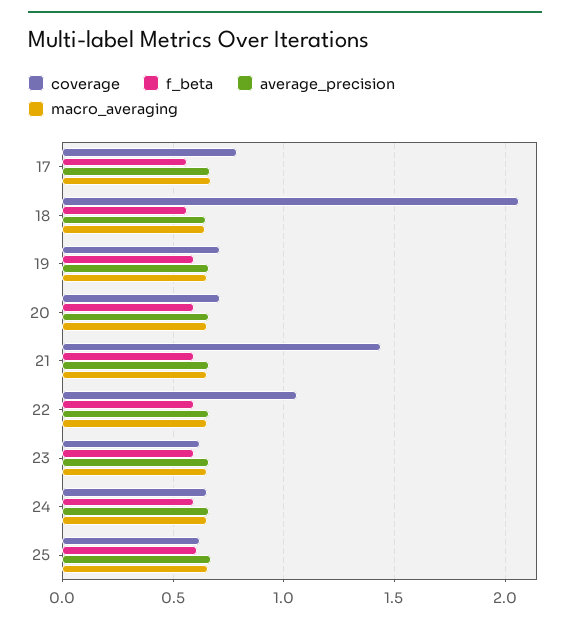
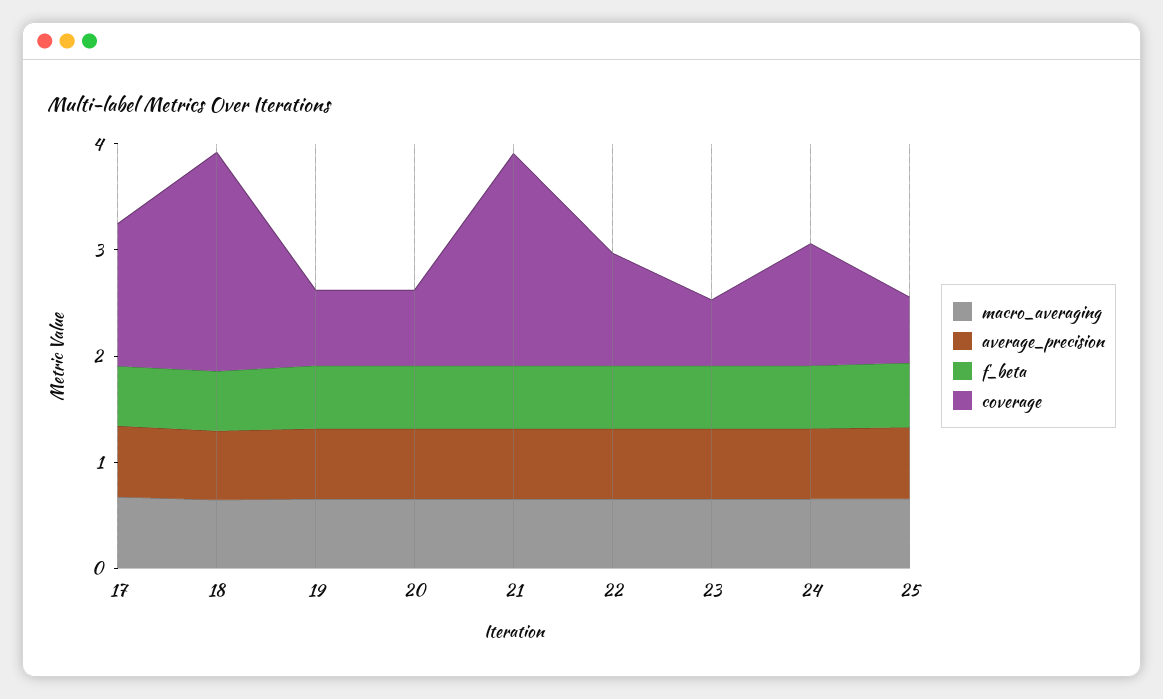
coverage, 17: 0.8 -> 1.4
coverage, 21: 1.45 -> 2
coverage, 24: 0.65 -> 1.2

